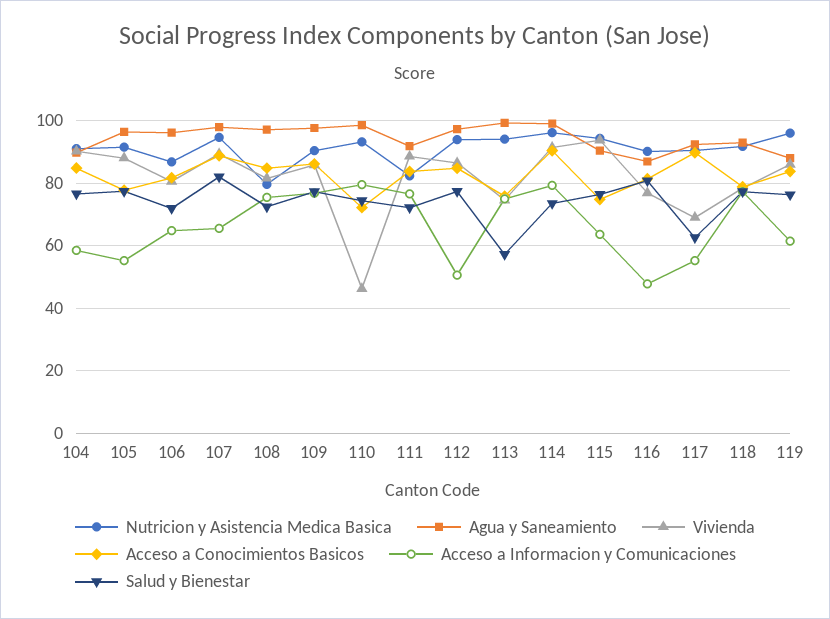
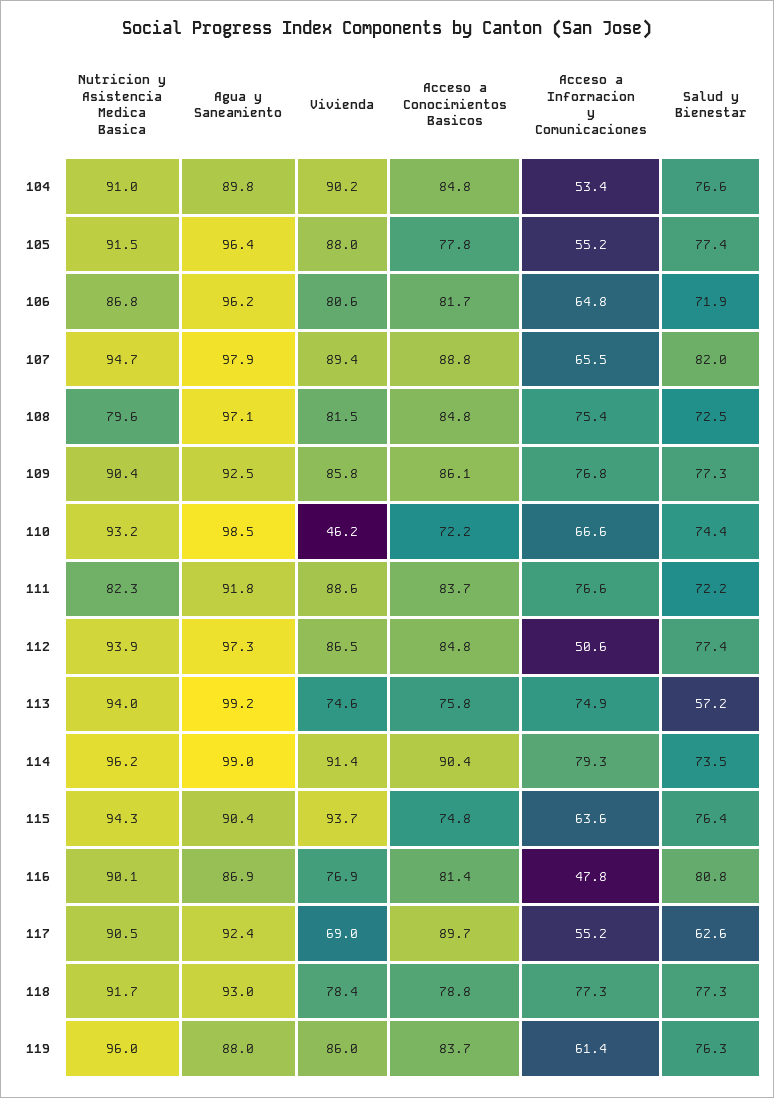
Acceso a Informacion y Comunicaciones, 104: 58 -> 53.4
Agua y Saneamiento, 109: 98 -> 92.5
Acceso a Informacion y Comunicaciones, 110: 80 -> 66.6

